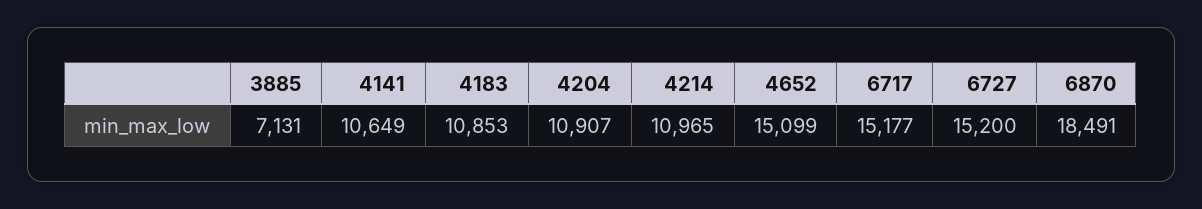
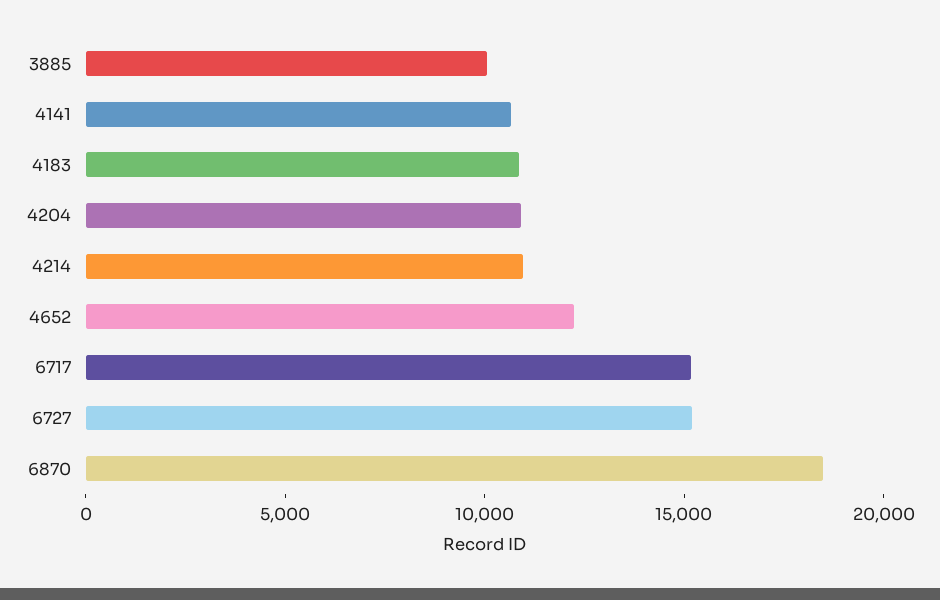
3885: 7131 -> 10000
4652: 15099 -> 12000

